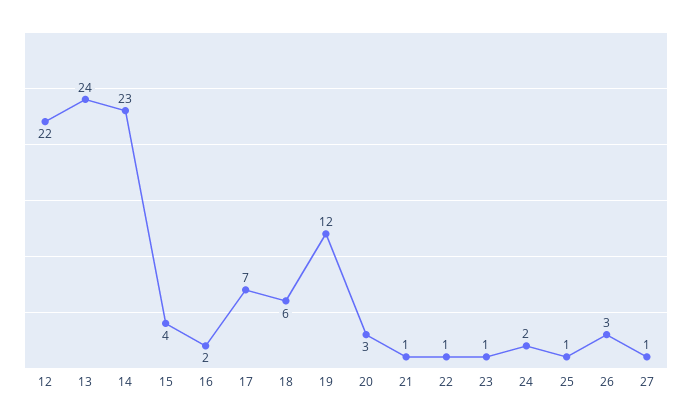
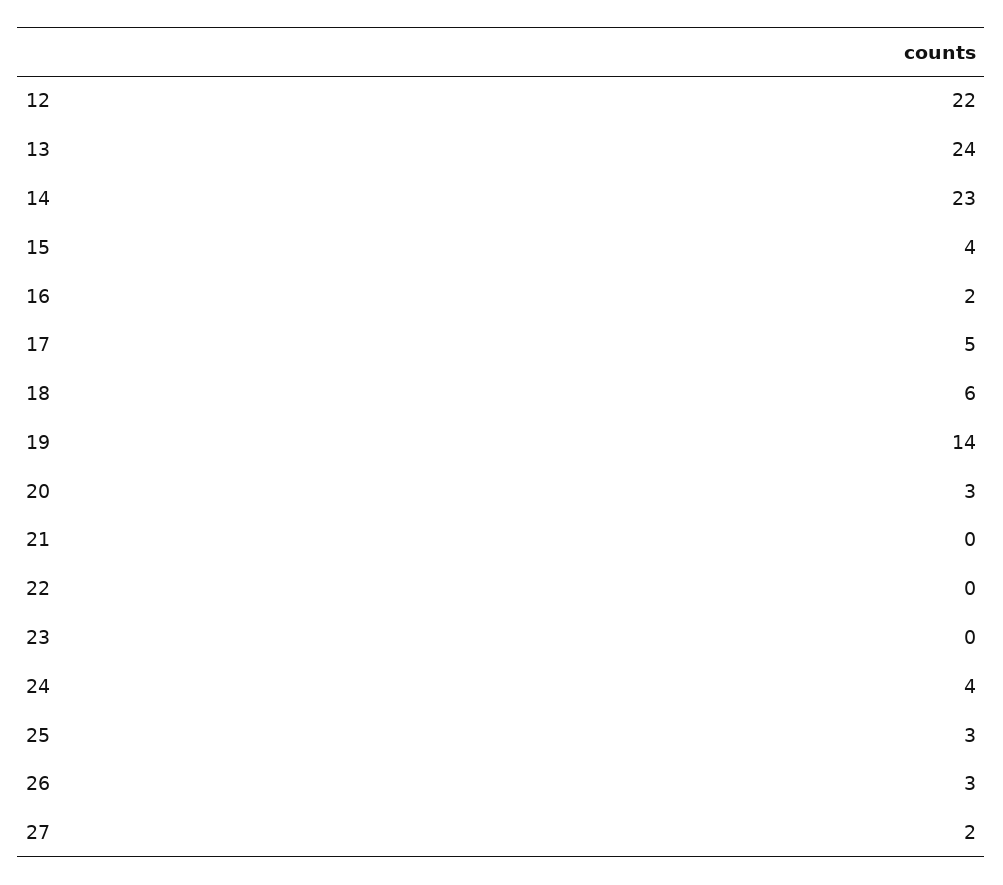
17: 7 -> 5
19: 12 -> 14
21: 1 -> 0
22: 1 -> 0
23: 1 -> 0
24: 2 -> 4
25: 1 -> 3
27: 1 -> 2

